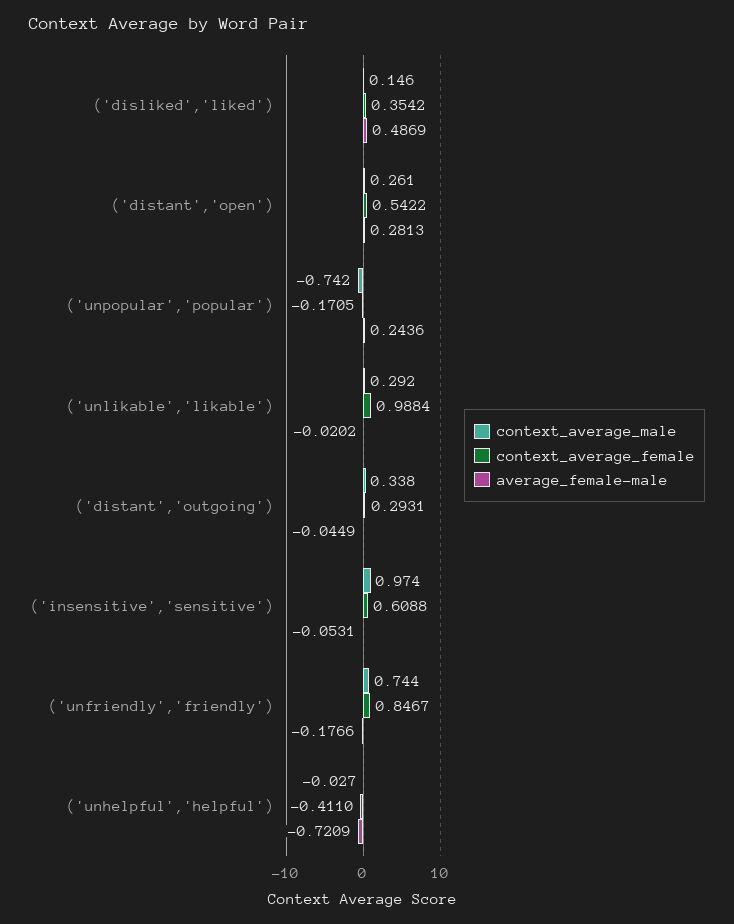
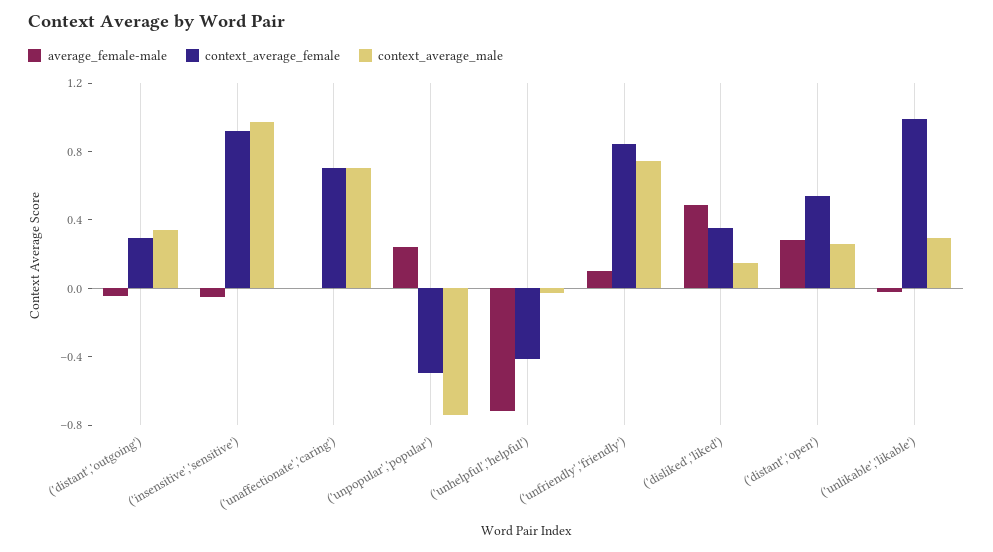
context_average_female, ('unpopular','popular'): -0.1705 -> -0.5
context_average_female, ('insensitive','sensitive'): 0.6088 -> 0.9
average_female-male, ('unfriendly','friendly'): -0.1766 -> 0.1
average_female-male, ('unaffectionate','caring'): none -> 0
context_average_female, ('unaffectionate','caring'): none -> 0.7
context_average_male, ('unaffectionate','caring'): none -> 0.7

